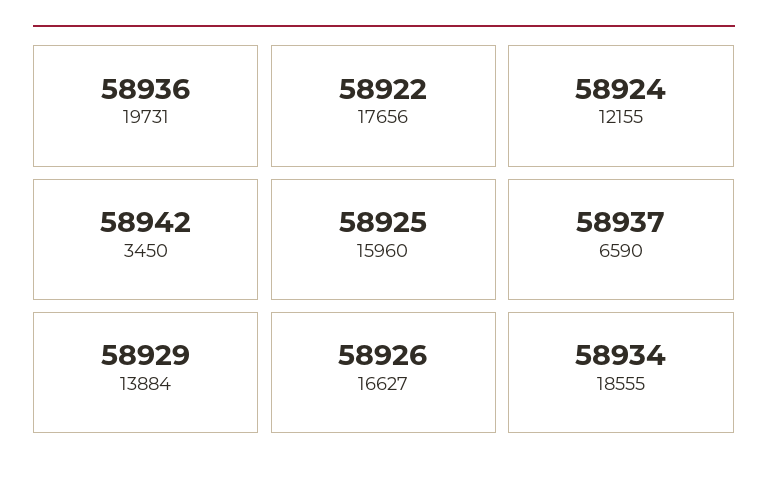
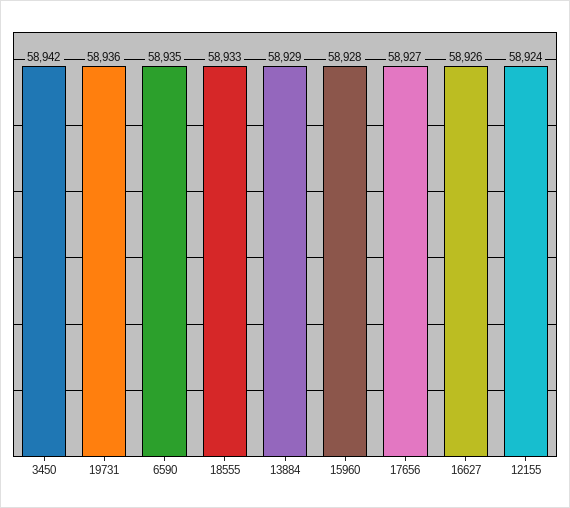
17656: 58922 -> 58927
15960: 58925 -> 58928
6590: 58937 -> 58935
18555: 58934 -> 58933

